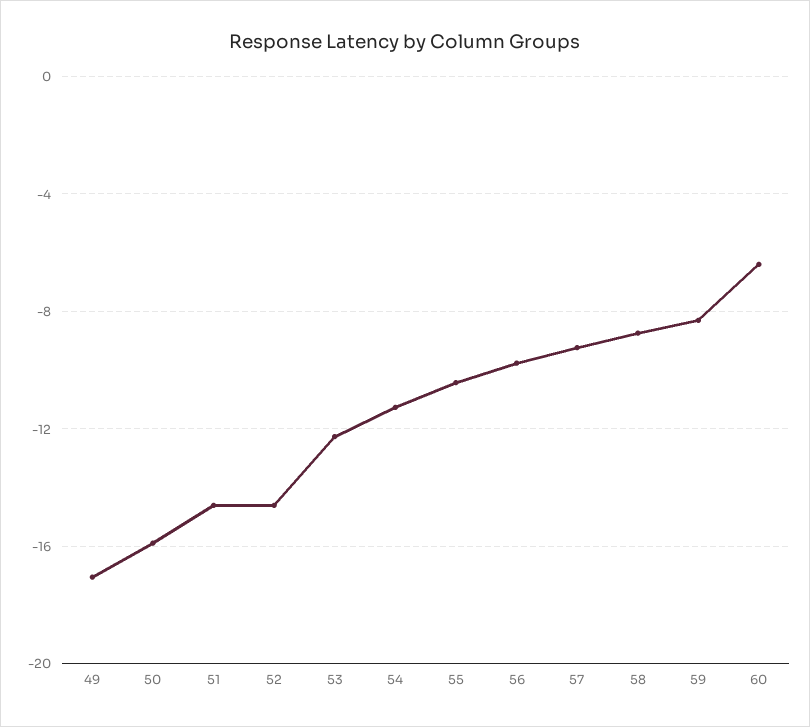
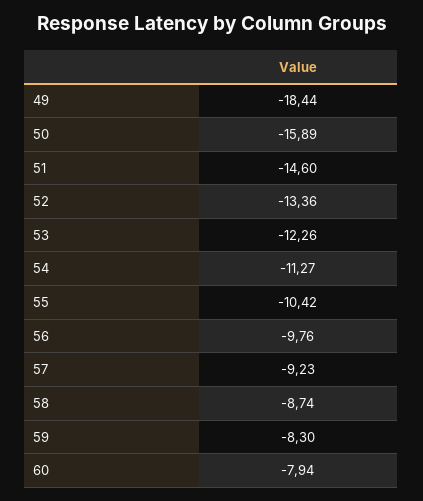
49: -17 -> -18.44
52: -14.5 -> -13.36
60: -6.5 -> -7.94

